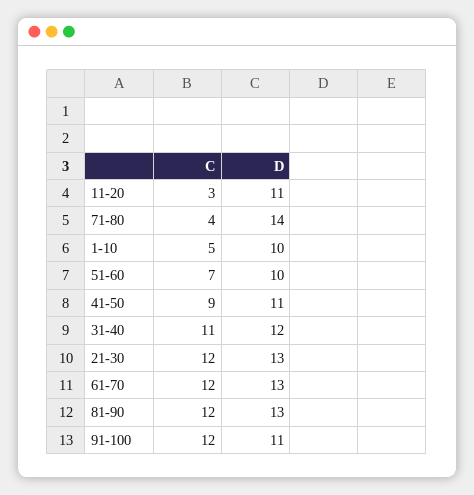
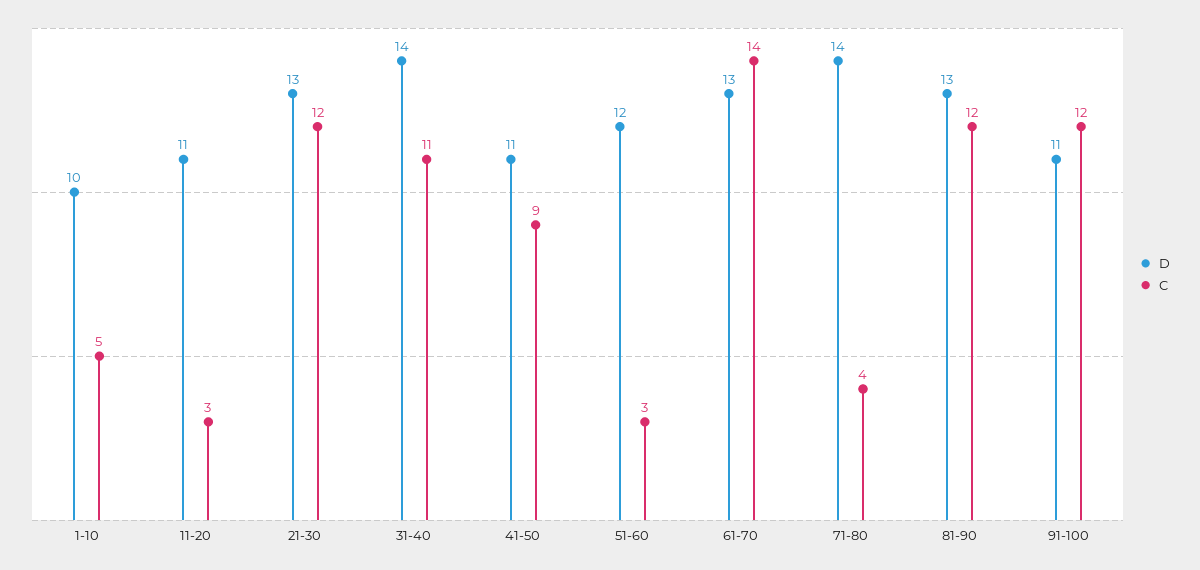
C, 51-60: 7 -> 3
D, 51-60: 10 -> 12
D, 31-40: 12 -> 14
C, 61-70: 12 -> 14

